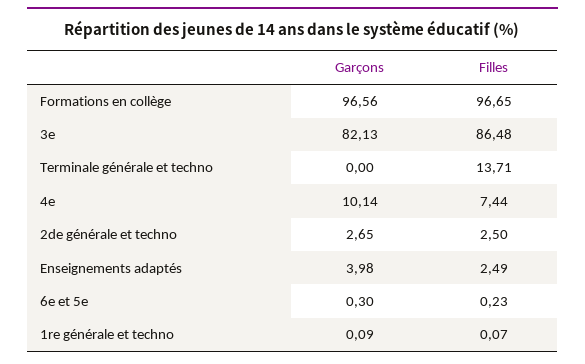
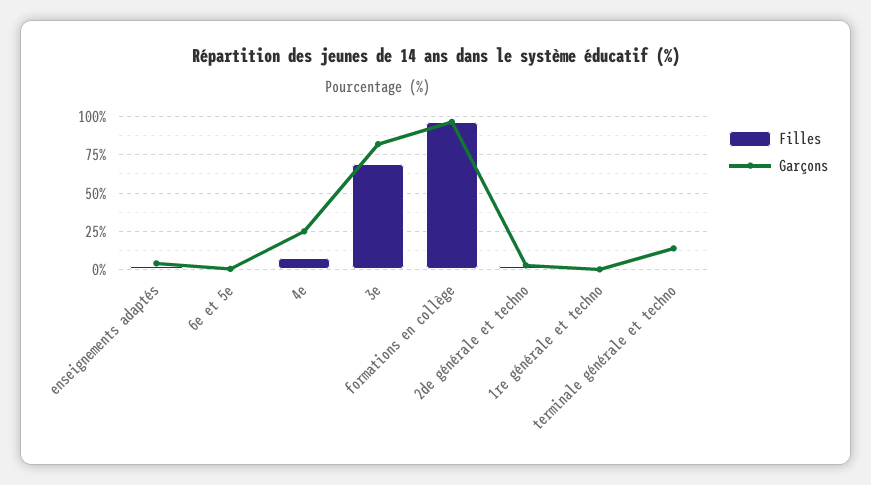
Filles, 3e: 86.48 -> 70
Garçons, Terminale générale et techno: 0 -> 15
Filles, Terminale générale et techno: 13.71 -> 0
Garçons, 4e: 10.14 -> 25

